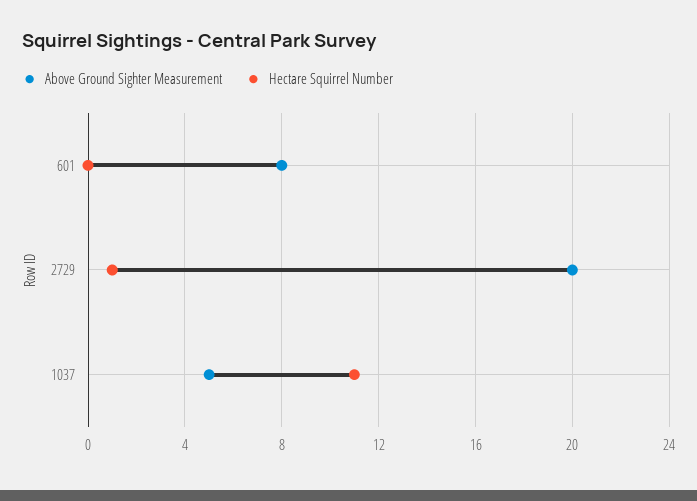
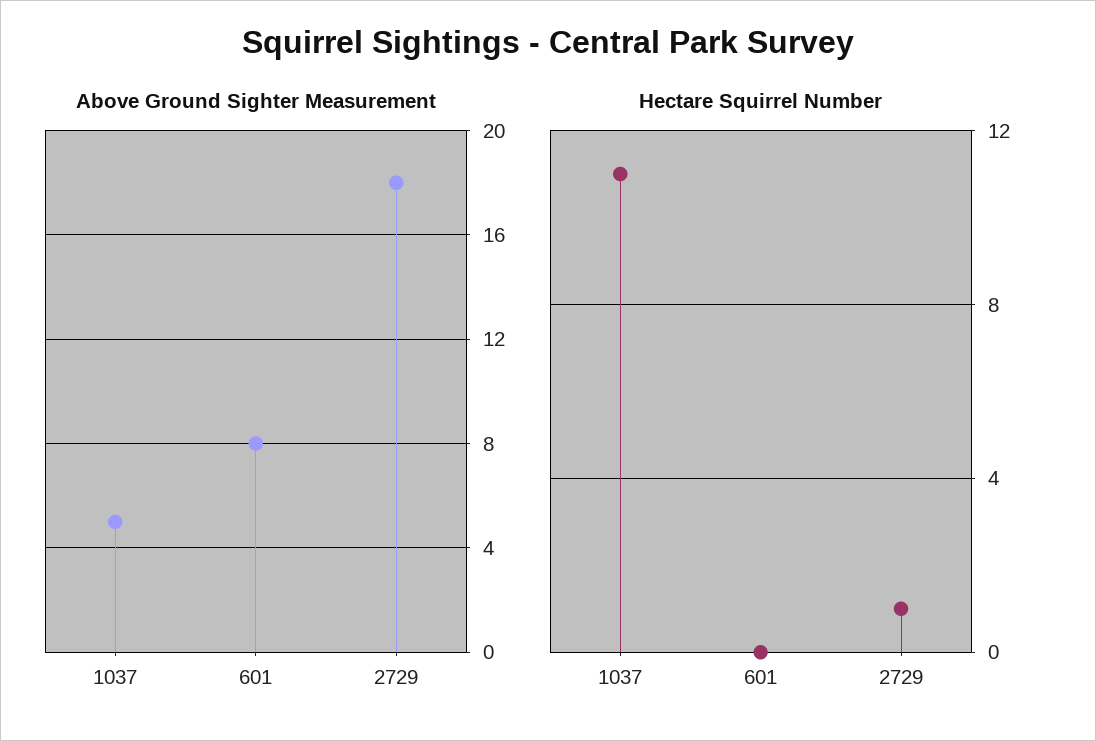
Above Ground Sighter Measurement, 2729: 20 -> 18

